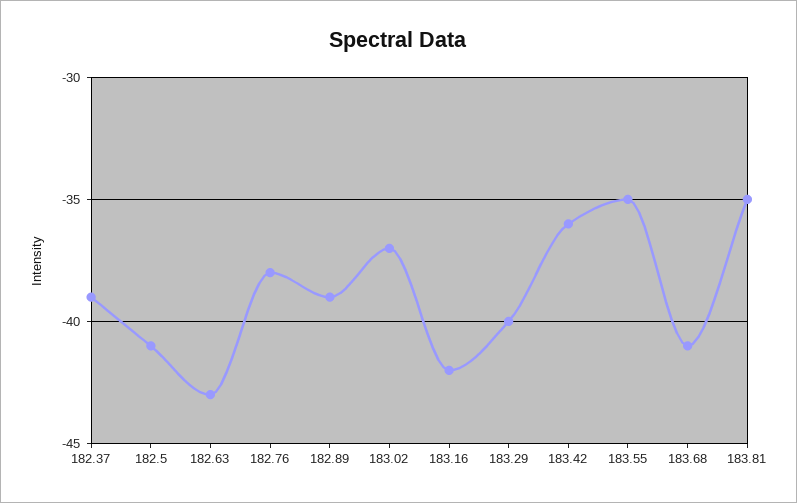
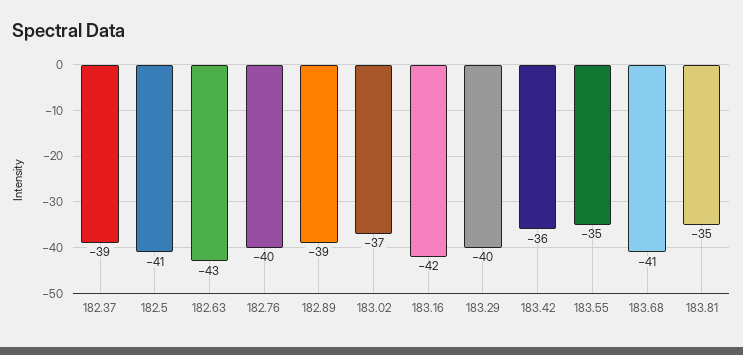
182.76: -38 -> -40

